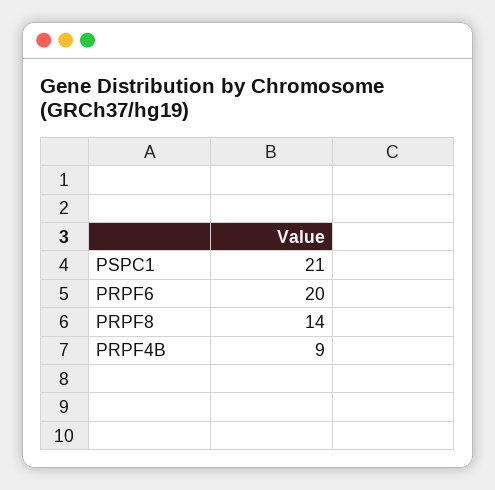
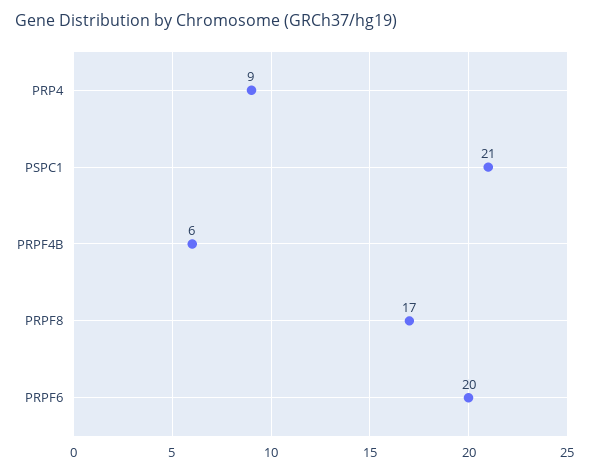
PRPF8: 14 -> 17
PRPF4B: 9 -> 6
PRP4: none -> 9

